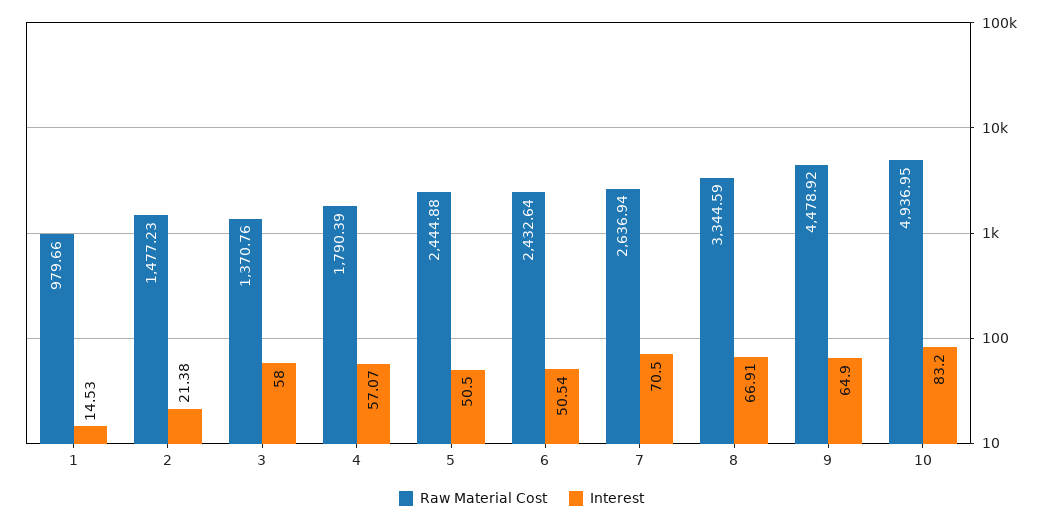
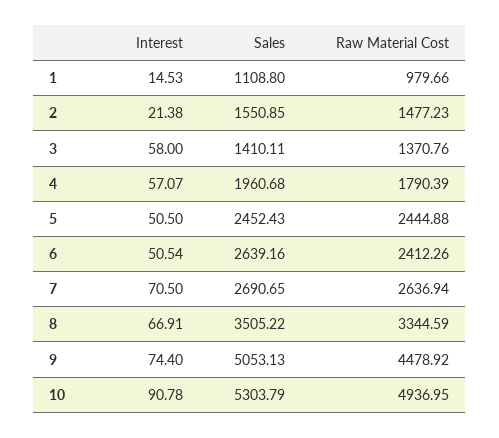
Raw Material Cost, 6: 2432.64 -> 2412.26
Interest, 9: 64.9 -> 74.4
Interest, 10: 83.2 -> 90.78
Sales, 1: none -> 1108.8
Sales, 2: none -> 1550.85
Sales, 3: none -> 1410.11
Sales, 4: none -> 1960.68
Sales, 5: none -> 2452.43
Sales, 6: none -> 2639.16
Sales, 7: none -> 2690.65
Sales, 8: none -> 3505.22
Sales, 9: none -> 5053.13
Sales, 10: none -> 5303.79

